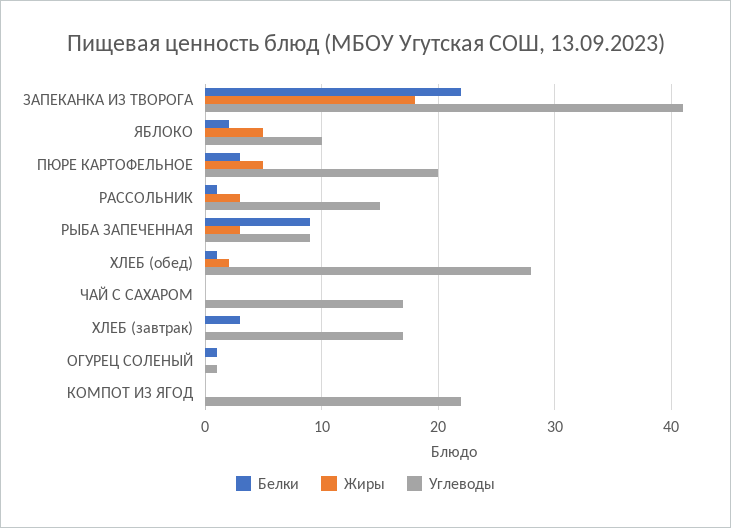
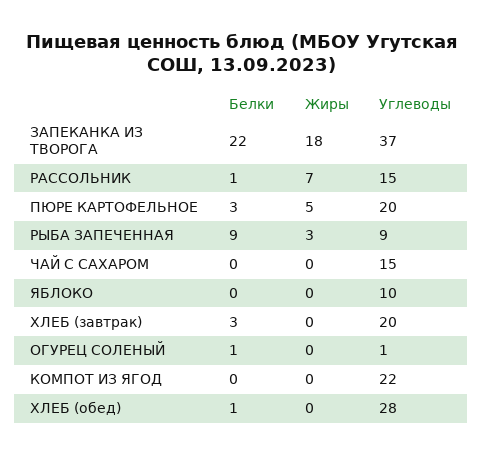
Углеводы, ЗАПЕКАНКА ИЗ ТВОРОГА: 41 -> 37
Белки, ЯБЛОКО: 2 -> 0
Жиры, ЯБЛОКО: 5 -> 0
Жиры, РАССОЛЬНИК: 3 -> 7
Жиры, ХЛЕБ (обед): 2 -> 0
Углеводы, ЧАЙ С САХАРОМ: 17 -> 15
Углеводы, ХЛЕБ (завтрак): 17 -> 20

